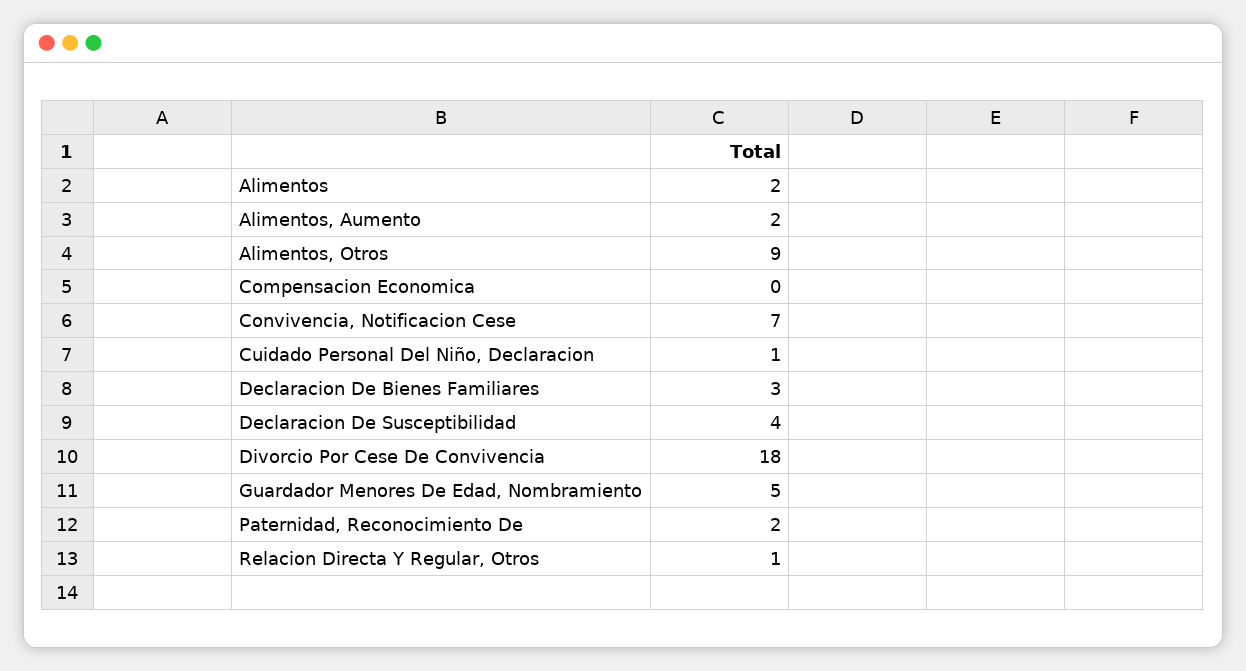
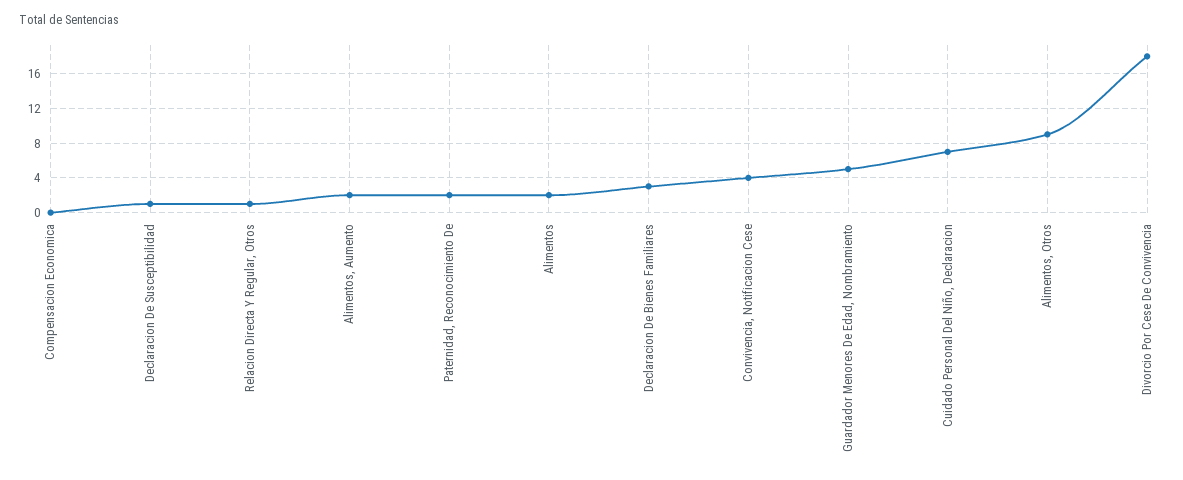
Convivencia, Notificacion Cese: 7 -> 4
Cuidado Personal Del Niño, Declaracion: 1 -> 7
Declaracion De Susceptibilidad: 4 -> 1

